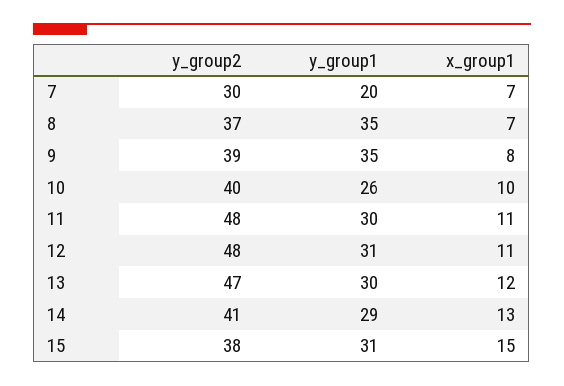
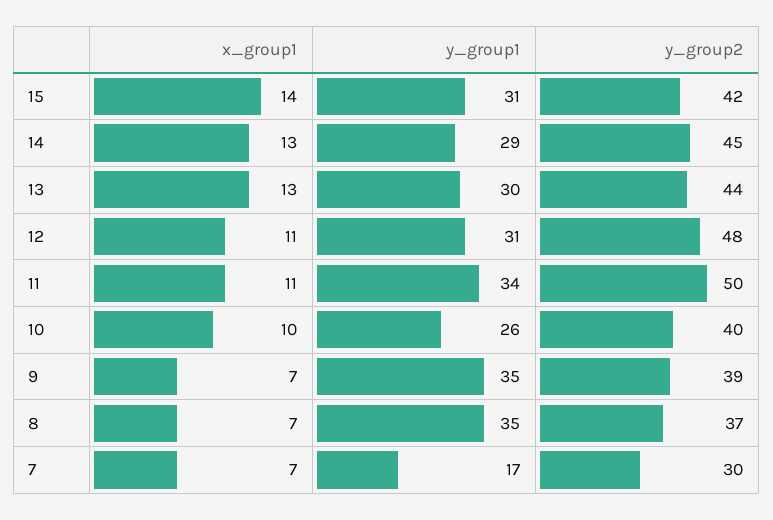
y_group1, 7: 20 -> 17
x_group1, 9: 8 -> 7
y_group2, 11: 48 -> 50
y_group1, 11: 30 -> 34
y_group2, 13: 47 -> 44
x_group1, 13: 12 -> 13
y_group2, 14: 41 -> 45
y_group2, 15: 38 -> 42
x_group1, 15: 15 -> 14

